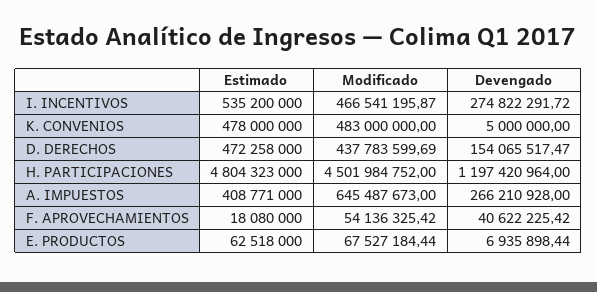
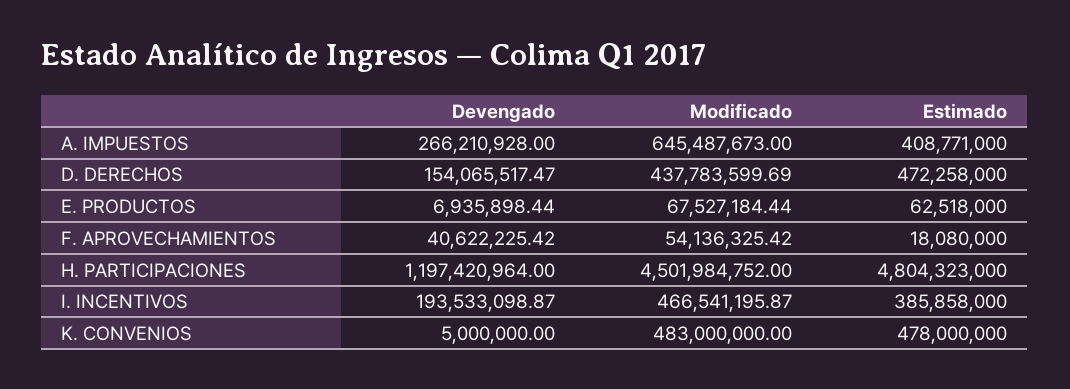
Estimado, I. INCENTIVOS: 535200000 -> 385858000
Devengado, I. INCENTIVOS: 274822291.72 -> 193533098.87

